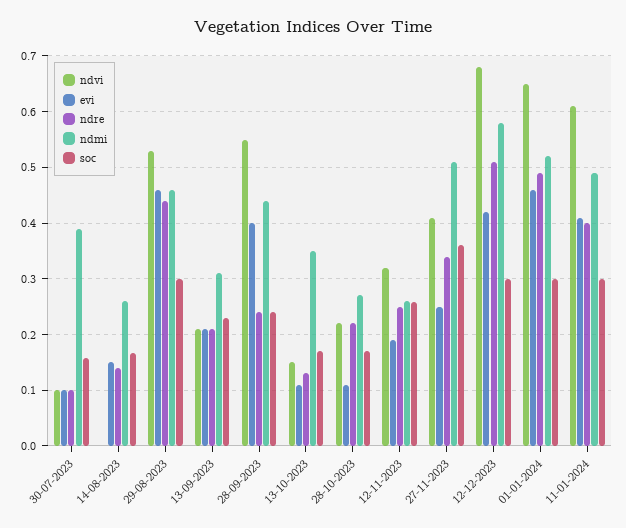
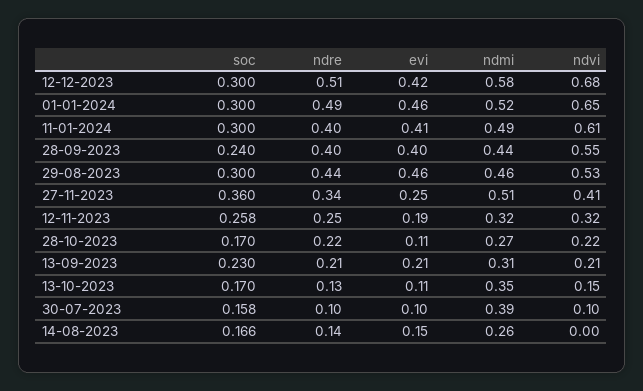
ndre, 28-09-2023: 0.24 -> 0.4
ndmi, 12-11-2023: 0.26 -> 0.32

